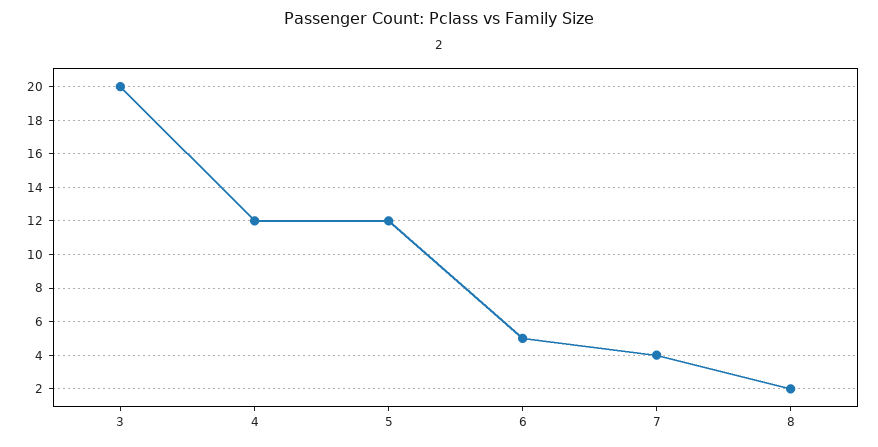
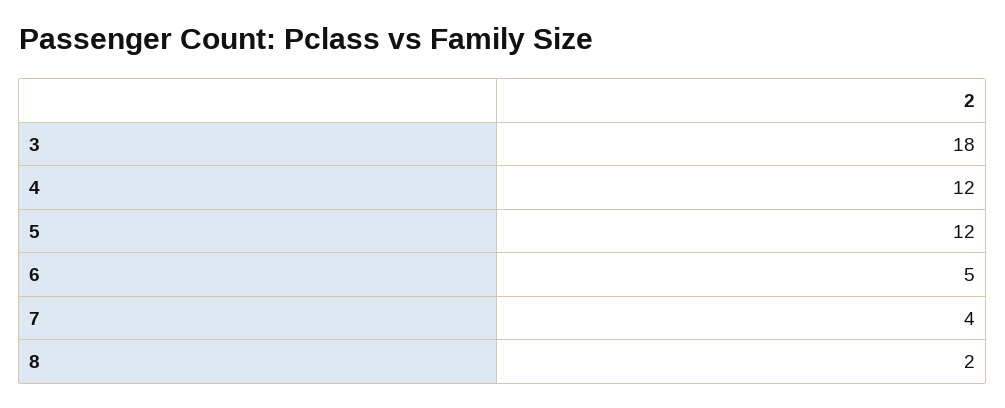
3: 20 -> 18

